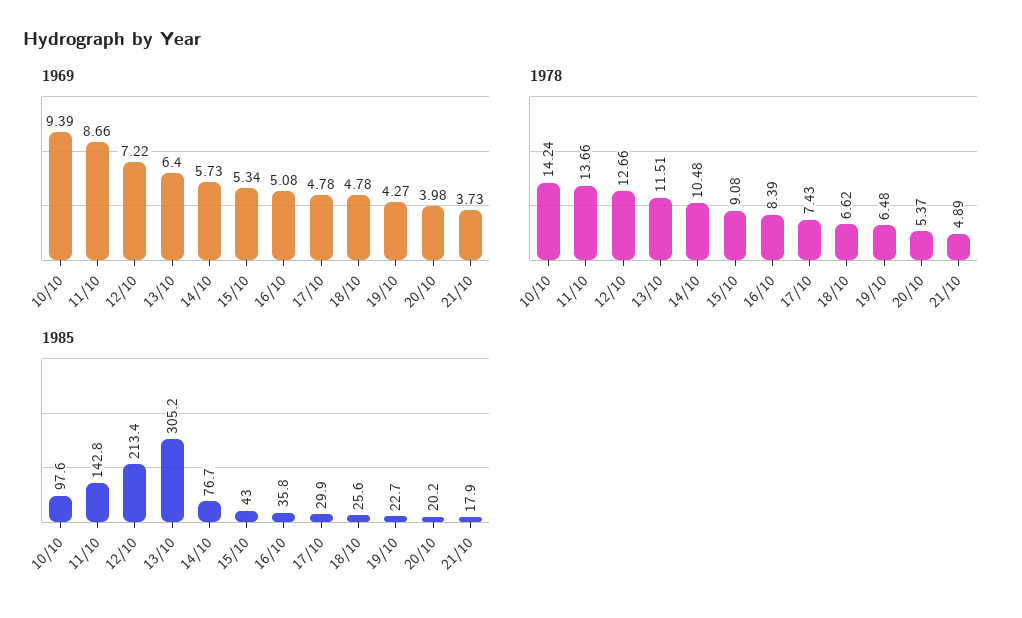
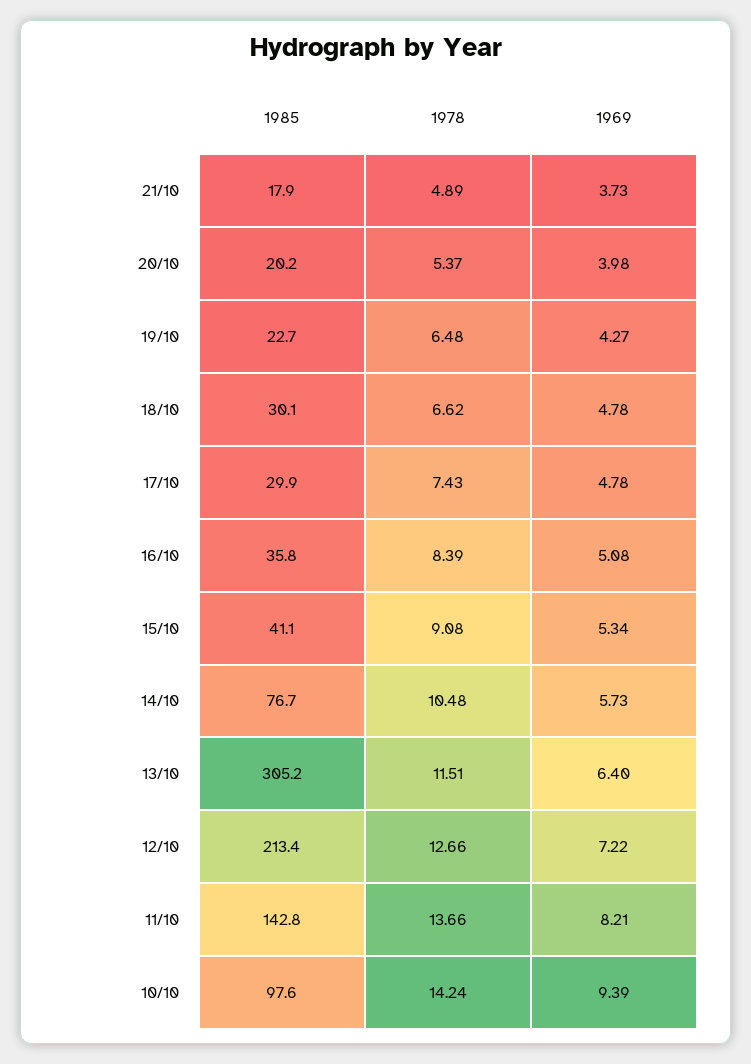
1969, 11/10: 8.66 -> 8.21
1985, 15/10: 43 -> 41.1
1985, 18/10: 25.6 -> 30.1

